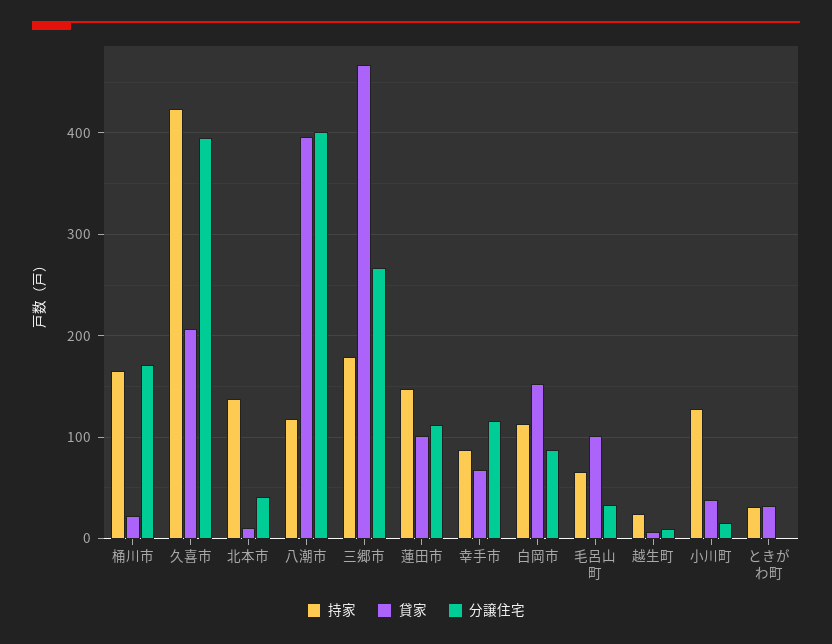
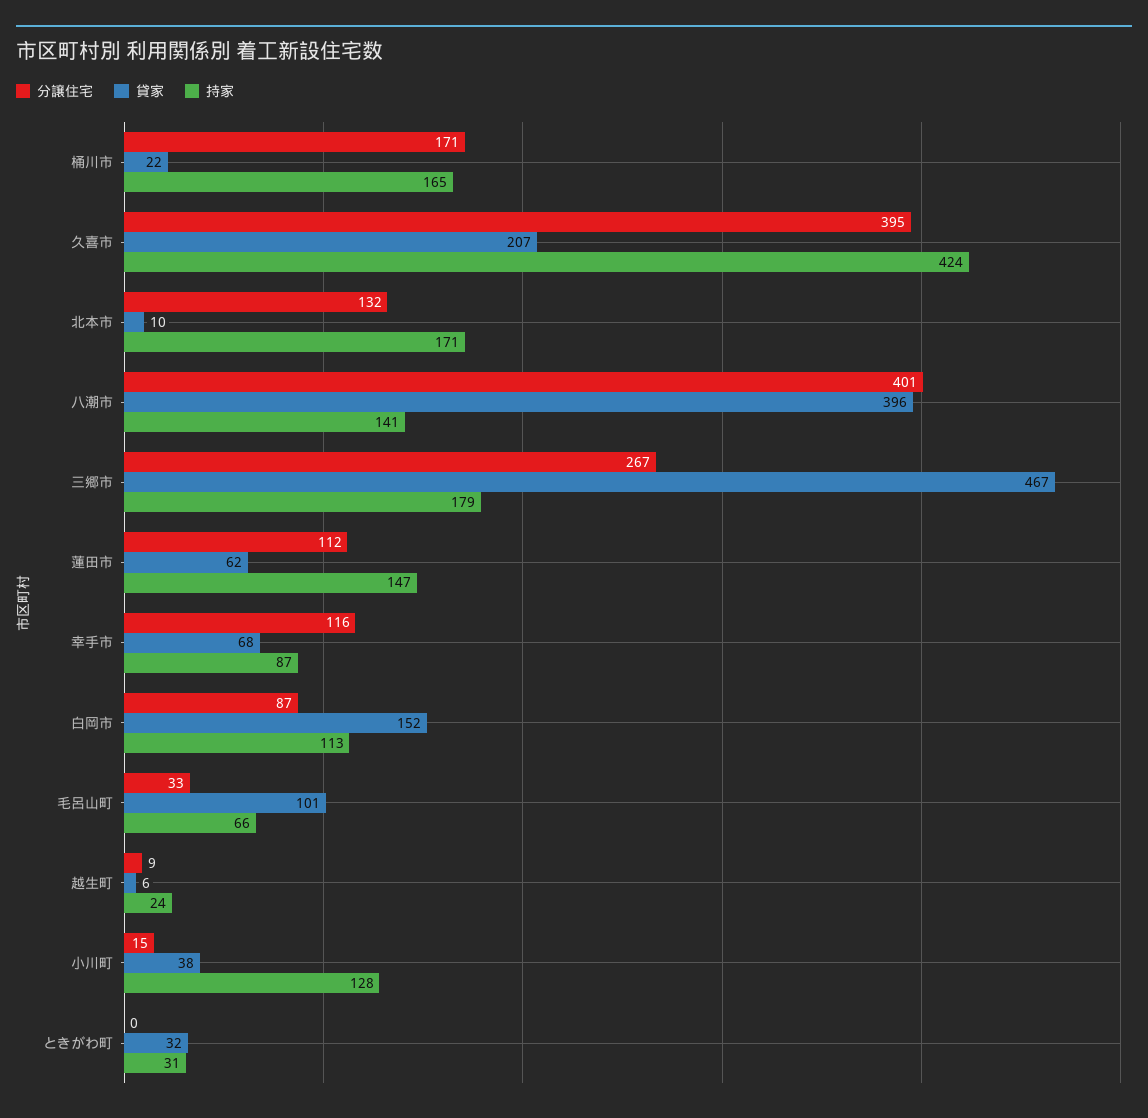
持家, 北本市: 140 -> 171
分譲住宅, 北本市: 40 -> 132
持家, 八潮市: 120 -> 141
貸家, 蓮田市: 100 -> 62

